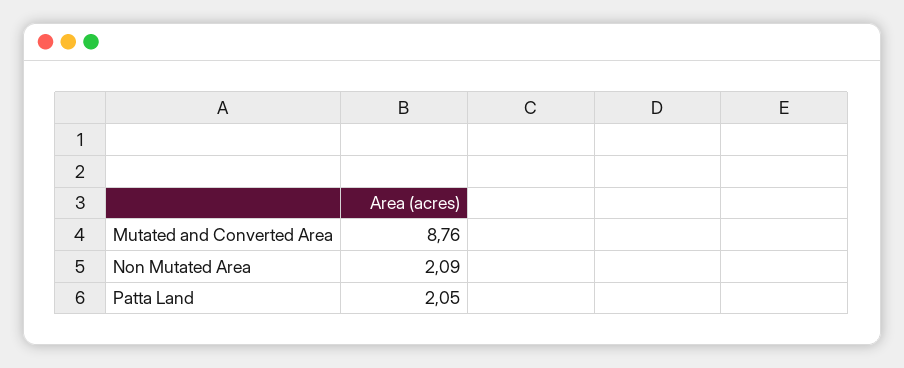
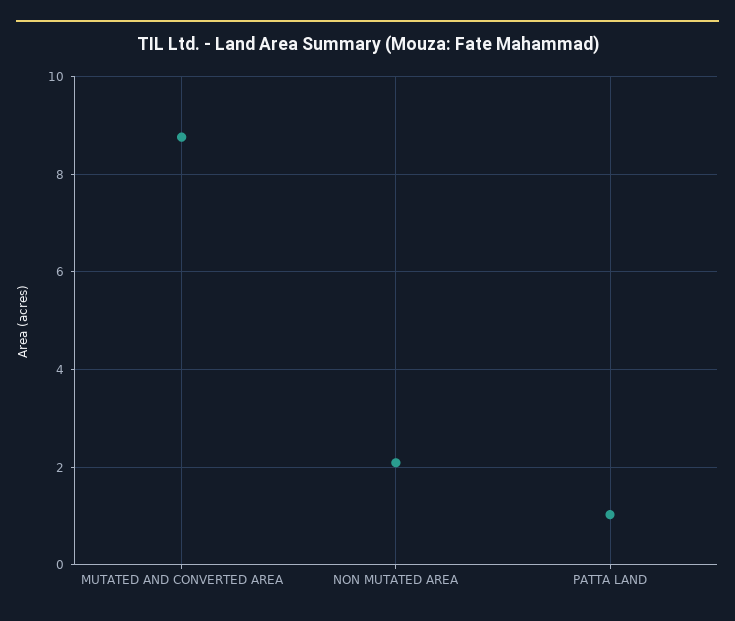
Patta Land: 2.05 -> 1

